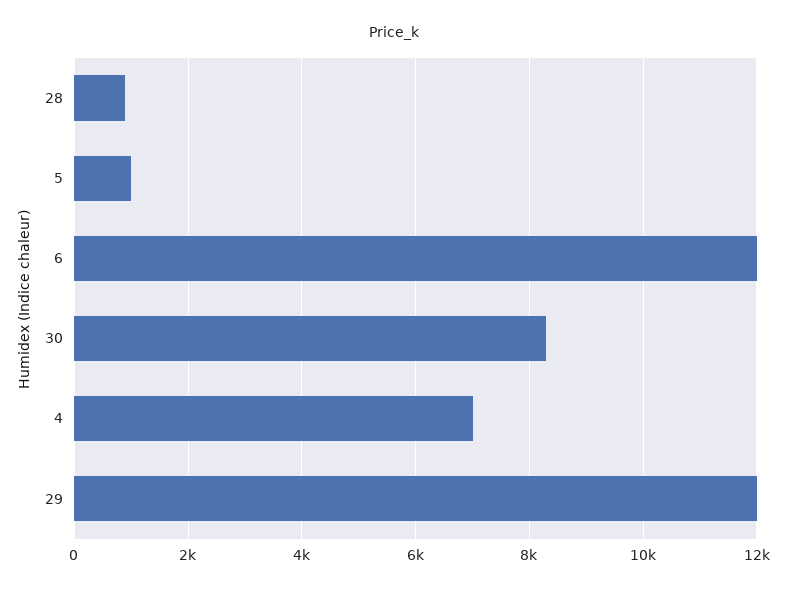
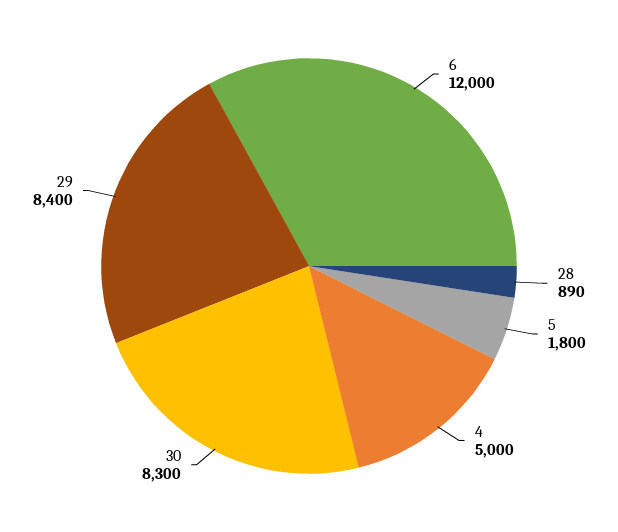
5: 1000 -> 1800
4: 7000 -> 5000
29: 12000 -> 8400

